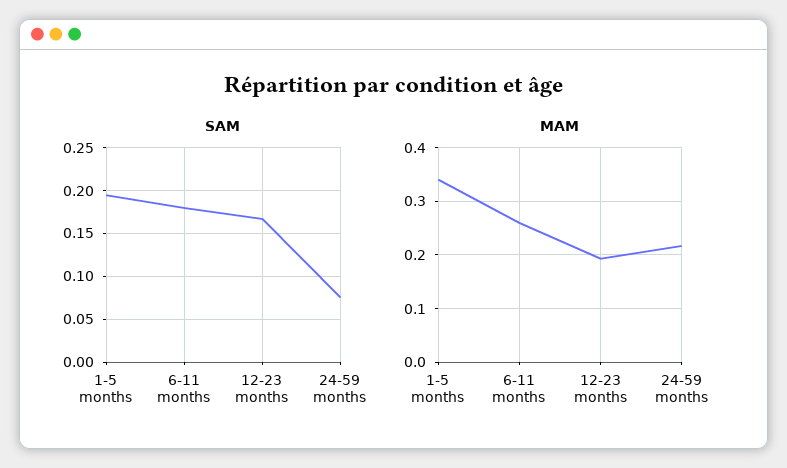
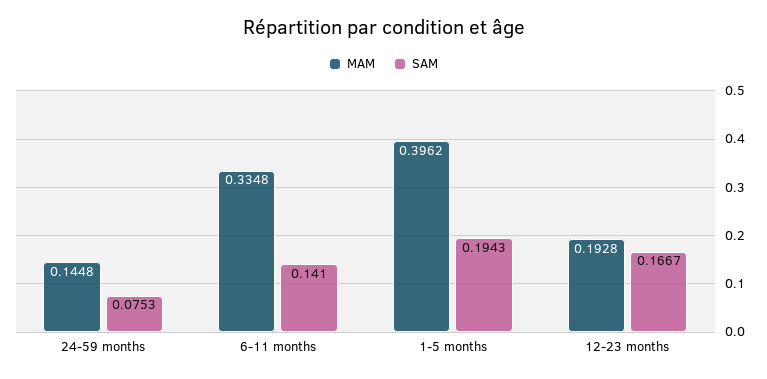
SAM, 6-11 months: 0.18 -> 0.141
MAM, 1-5 months: 0.34 -> 0.3962
MAM, 6-11 months: 0.26 -> 0.3348
MAM, 24-59 months: 0.22 -> 0.1448

